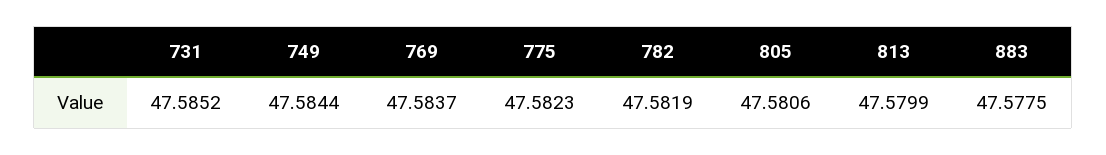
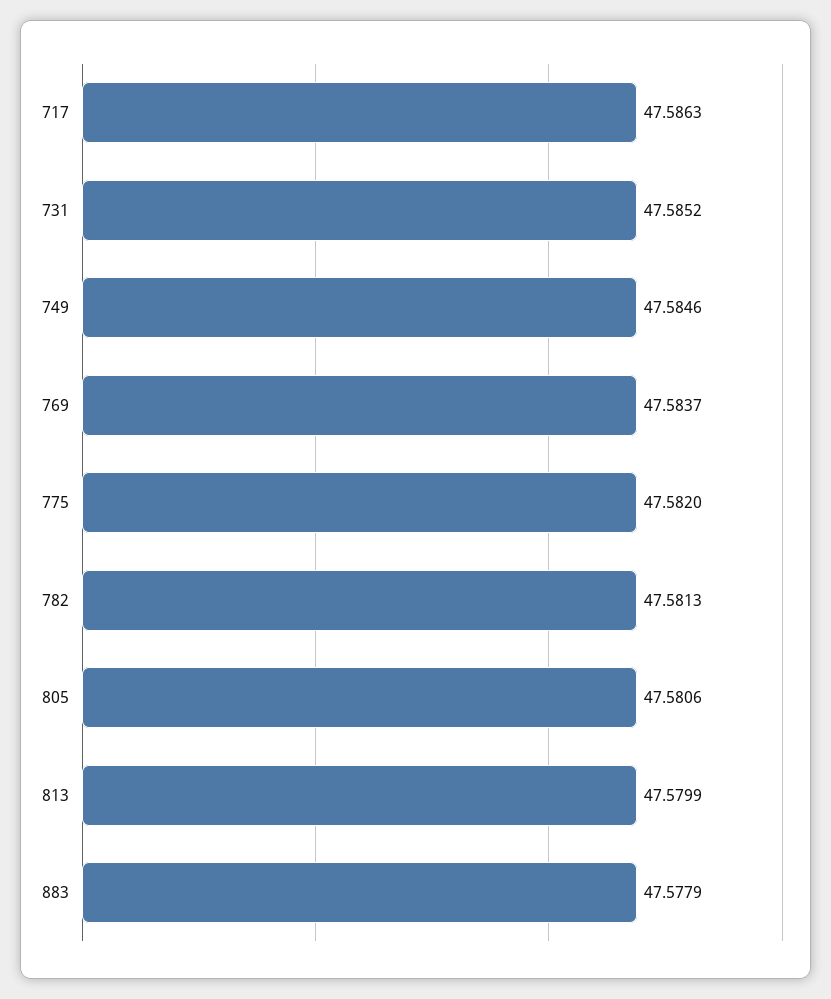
749: 47.5844 -> 47.5846
775: 47.5823 -> 47.582
782: 47.5819 -> 47.5813
883: 47.5775 -> 47.5779
717: none -> 47.5863

